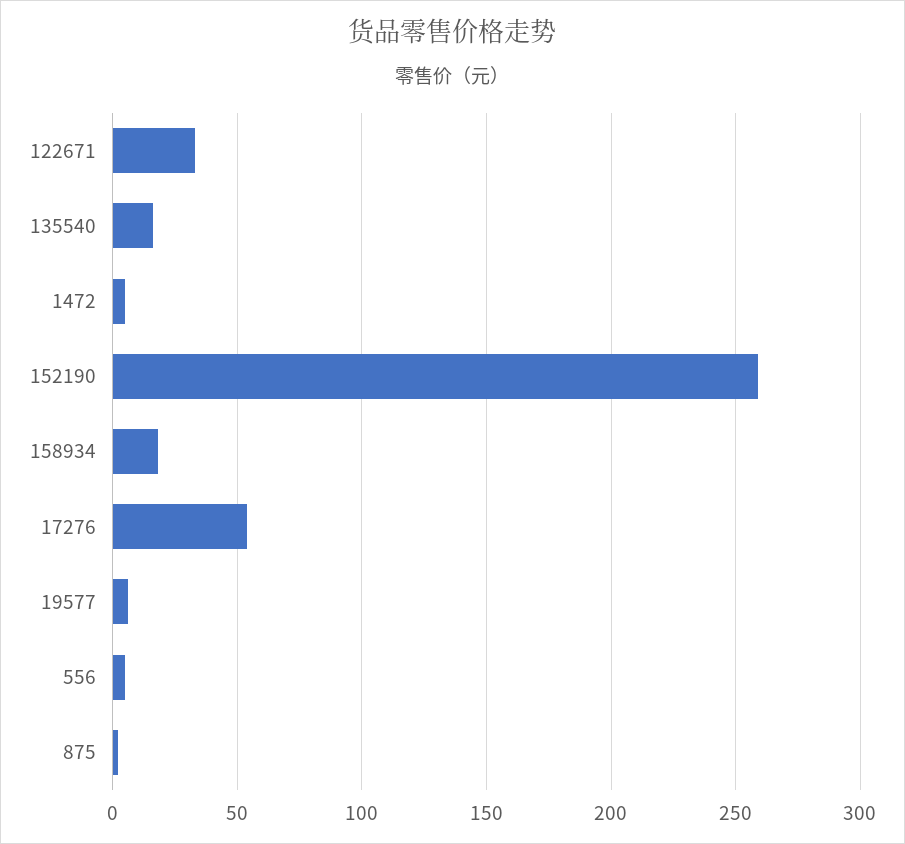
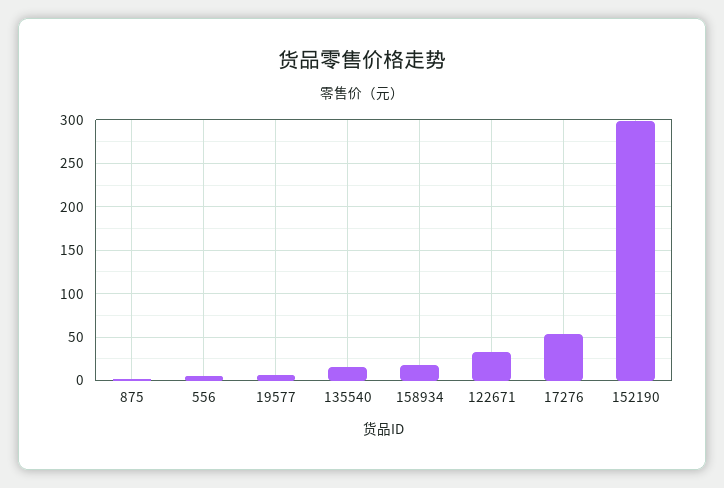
1472: 5 -> none
152190: 260 -> 300

